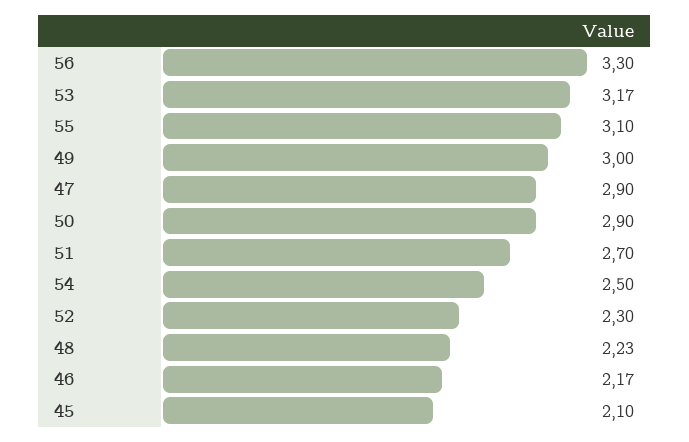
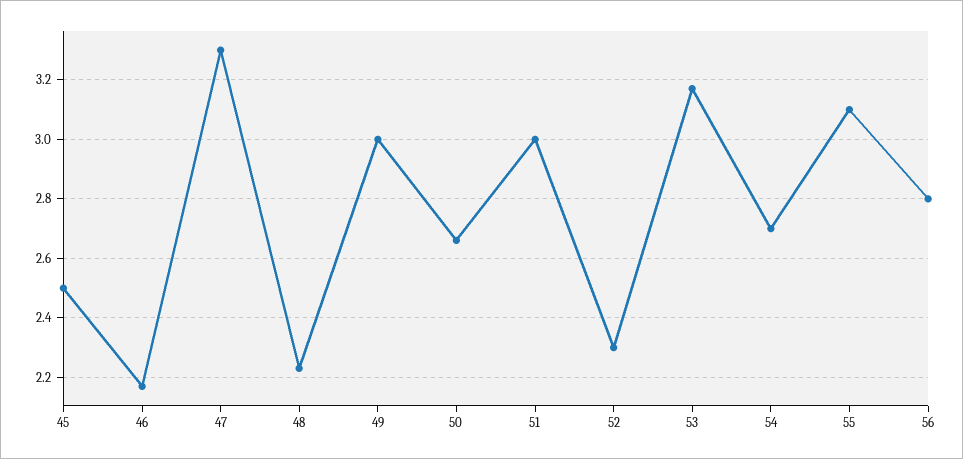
56: 3.3 -> 2.8
47: 2.9 -> 3.3
50: 2.9 -> 2.65
51: 2.7 -> 3
54: 2.5 -> 2.7
45: 2.1 -> 2.5

